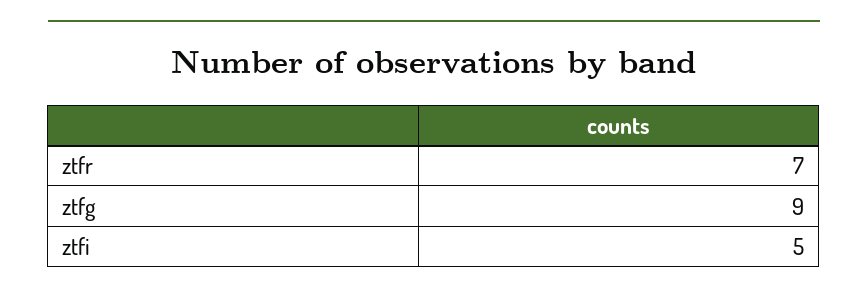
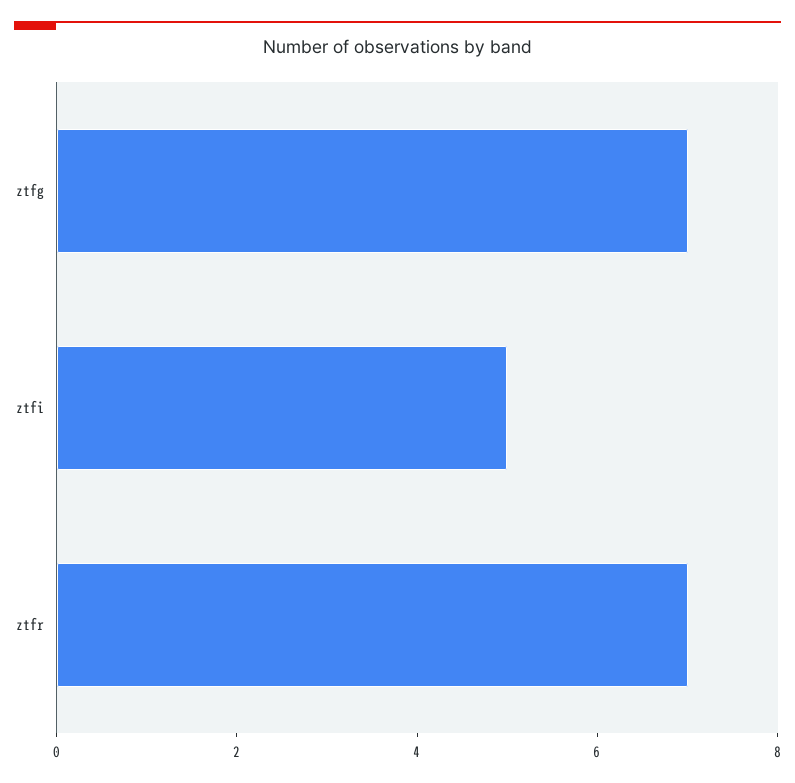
ztfg: 9 -> 7

